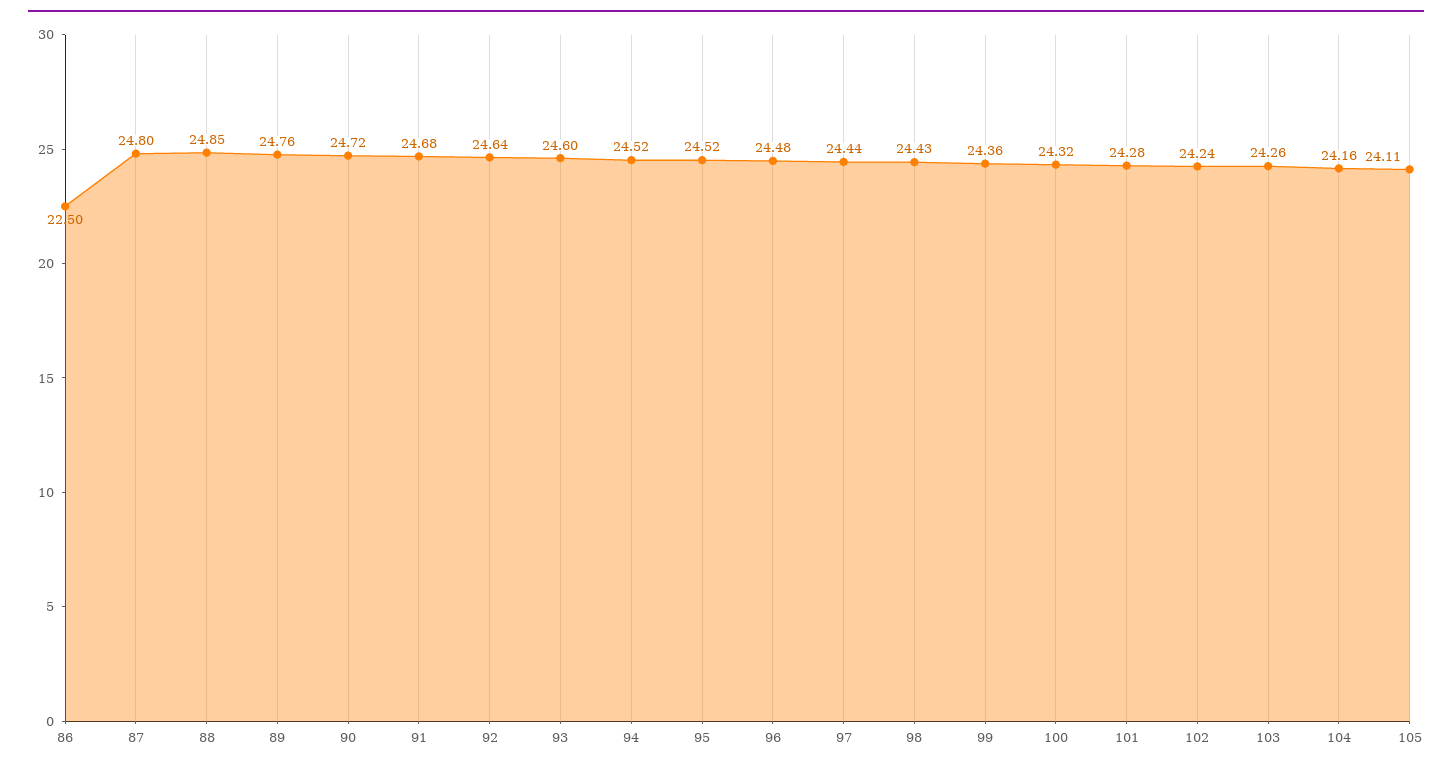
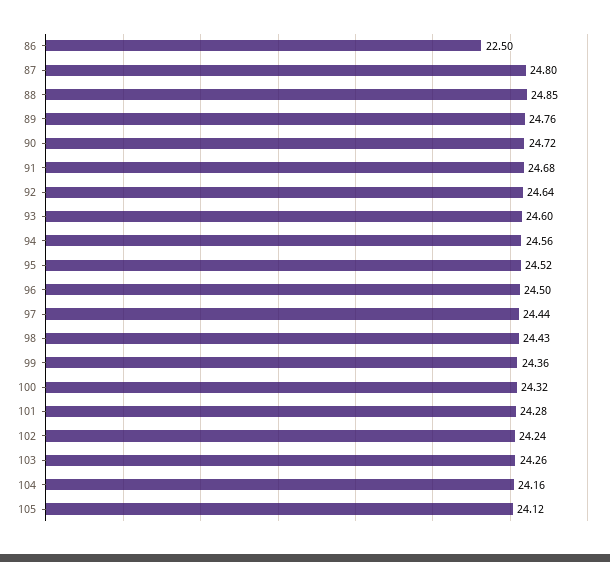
94: 24.52 -> 24.56
96: 24.48 -> 24.5
105: 24.11 -> 24.12

